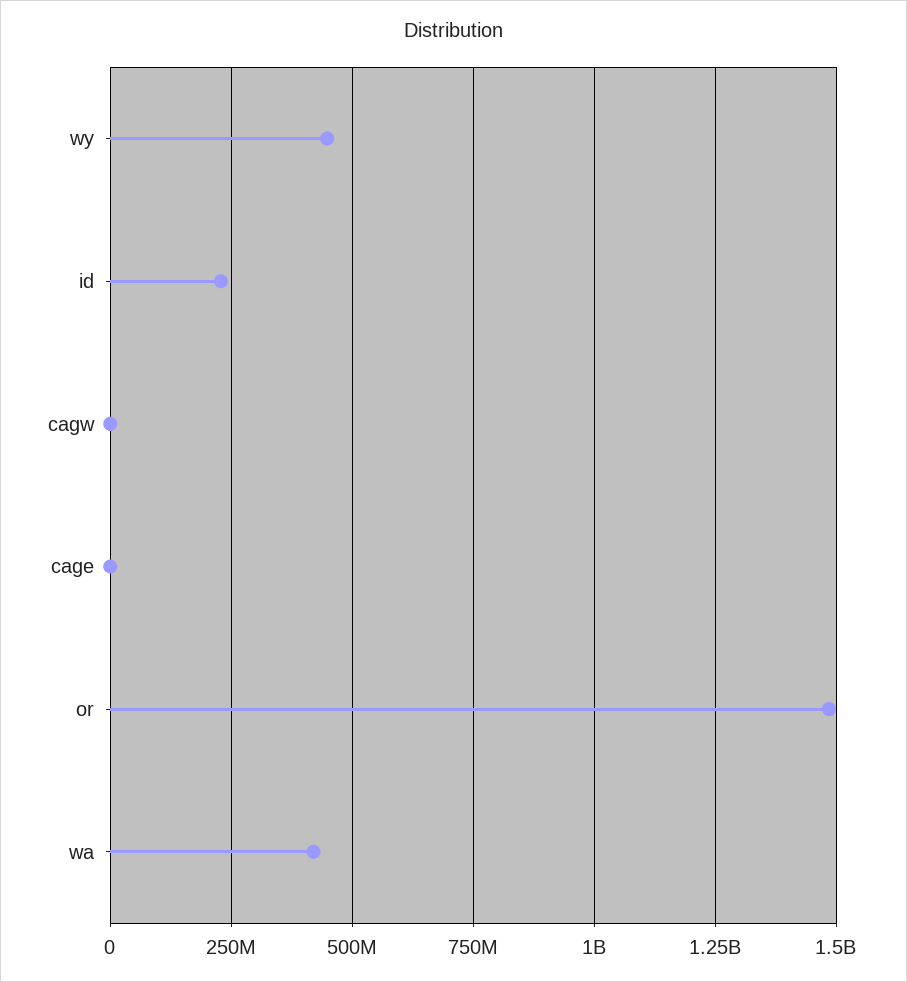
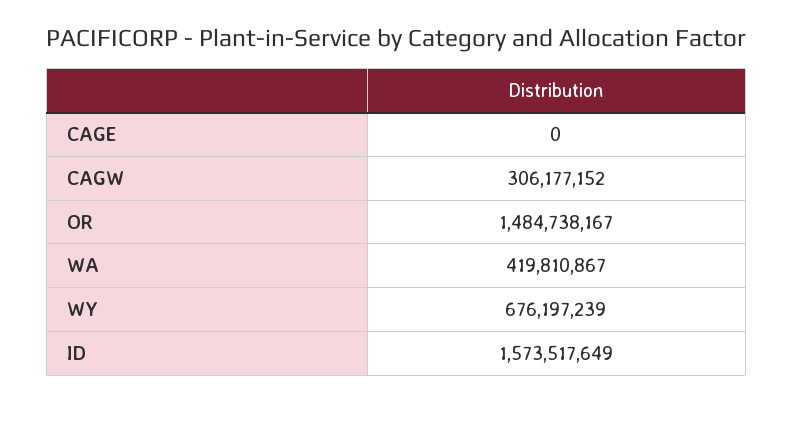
wy: 450000000 -> 676197239
id: 225000000 -> 1573517649
cagw: 0 -> 306177152

